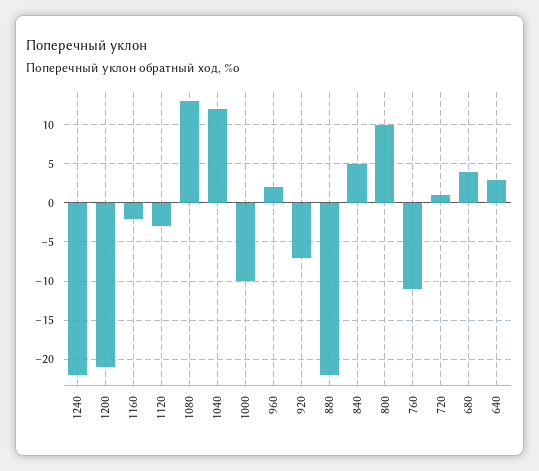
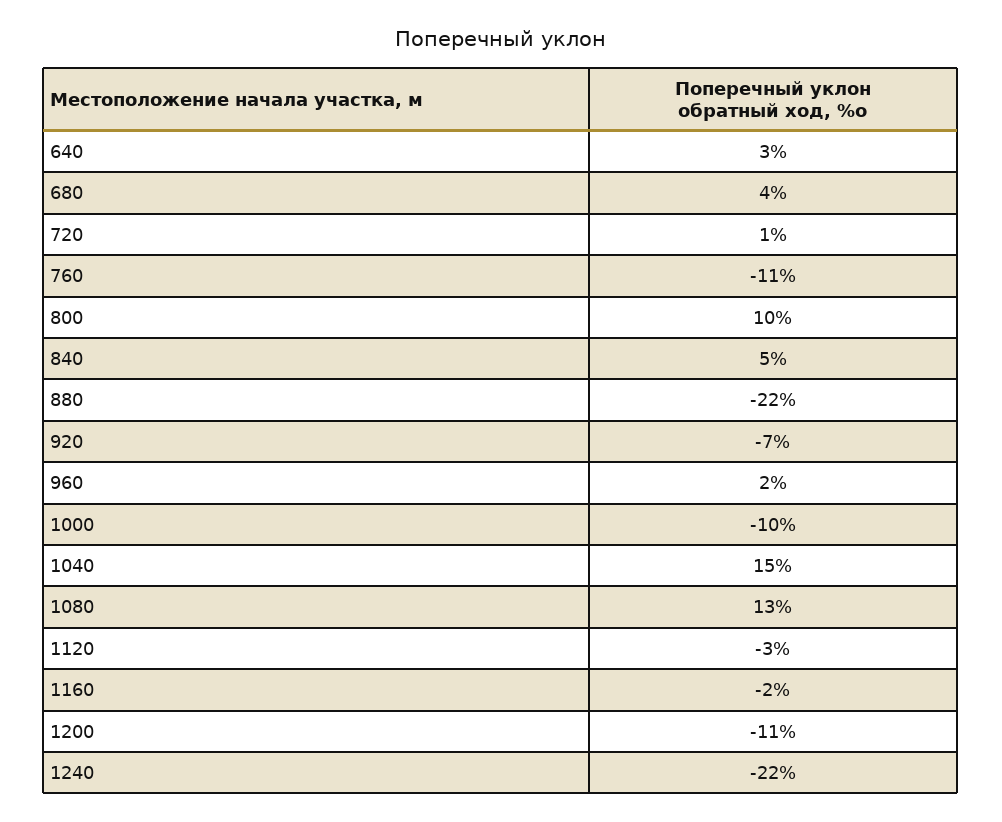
1200: -21 -> -11
1040: 12 -> 15

